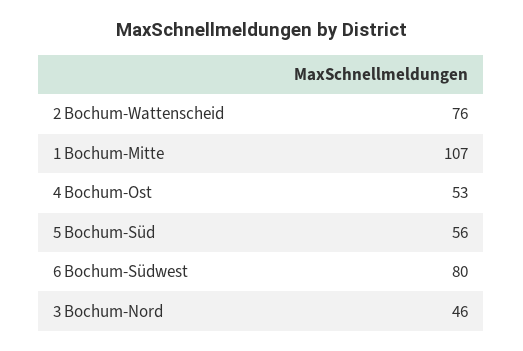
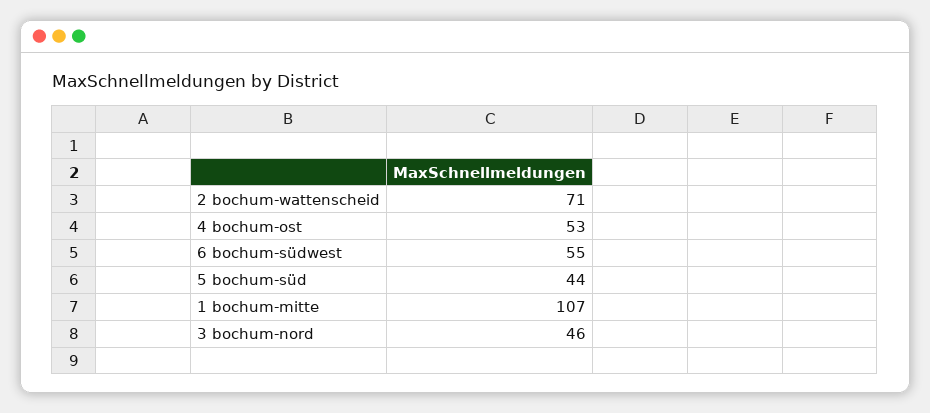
2 Bochum-Wattenscheid: 76 -> 71
5 Bochum-Süd: 56 -> 44
6 Bochum-Südwest: 80 -> 55

